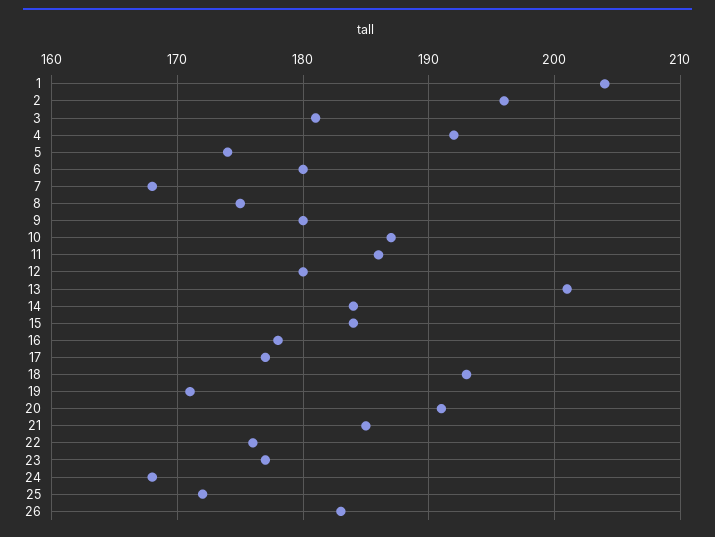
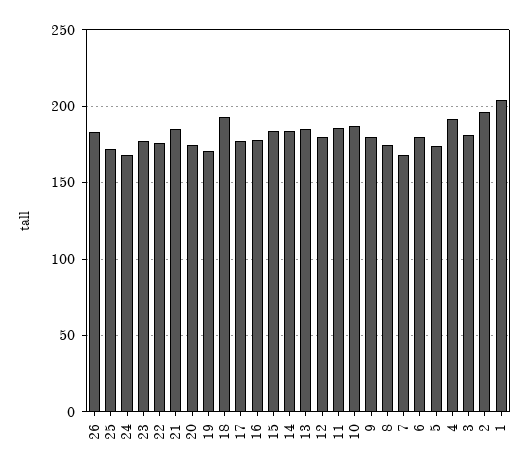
13: 201 -> 185
20: 191 -> 175

